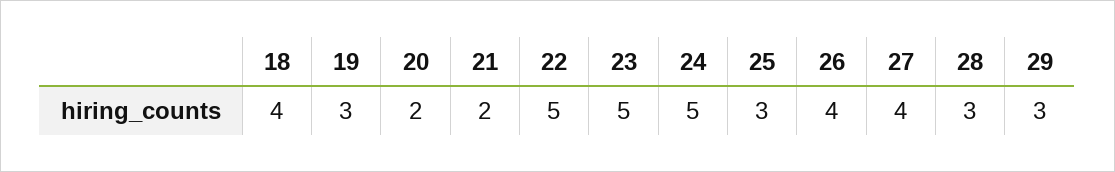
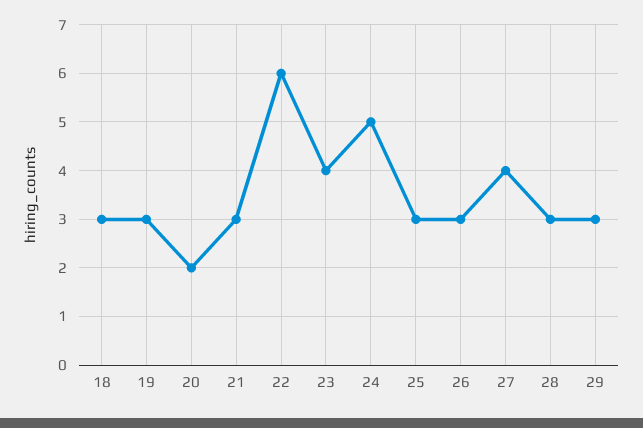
18: 4 -> 3
21: 2 -> 3
22: 5 -> 6
23: 5 -> 4
26: 4 -> 3

